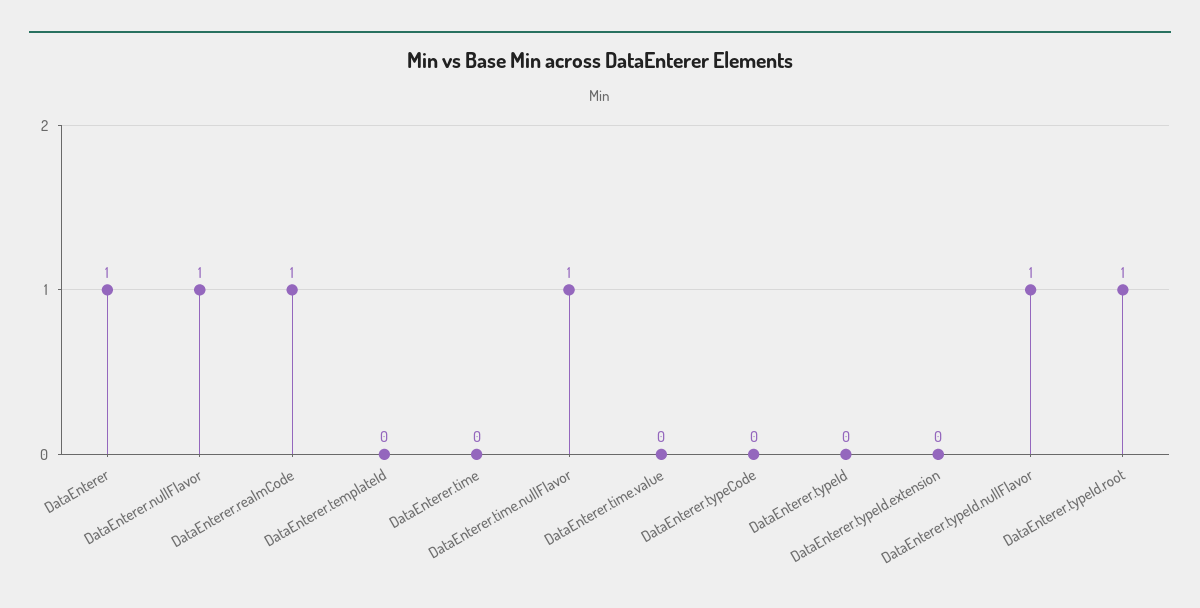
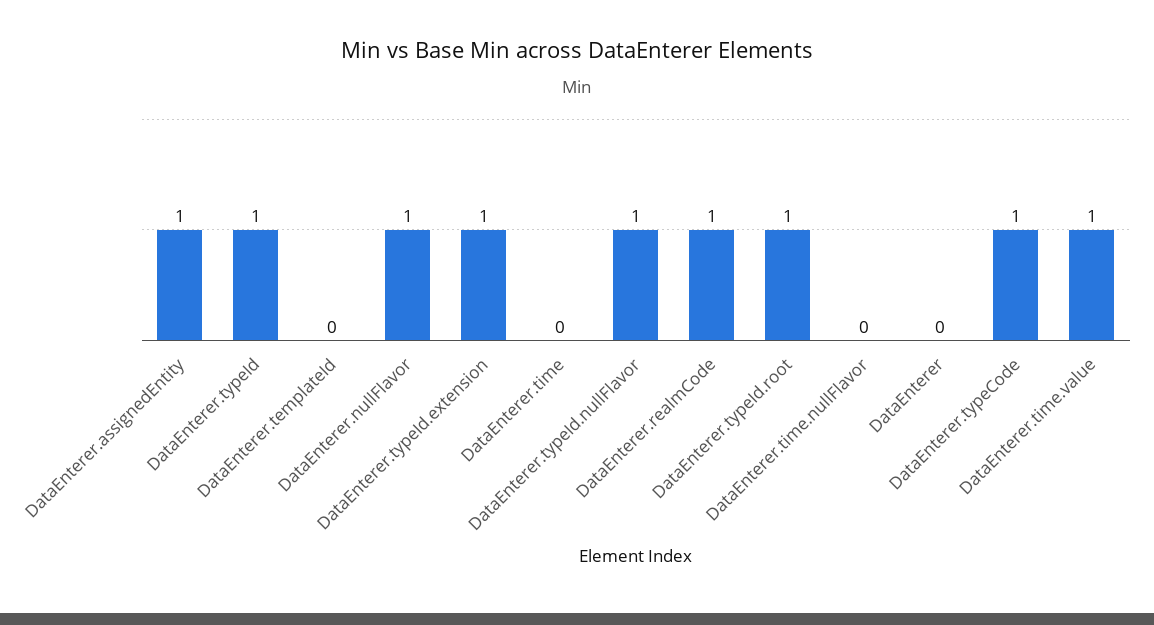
DataEnterer: 1 -> 0
DataEnterer.time.nullFlavor: 1 -> 0
DataEnterer.time.value: 0 -> 1
DataEnterer.typeCode: 0 -> 1
DataEnterer.typeId: 0 -> 1
DataEnterer.typeId.extension: 0 -> 1
DataEnterer.assignedEntity: none -> 1

